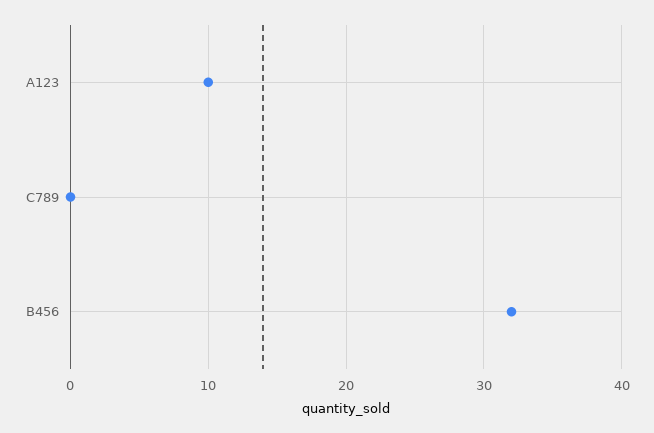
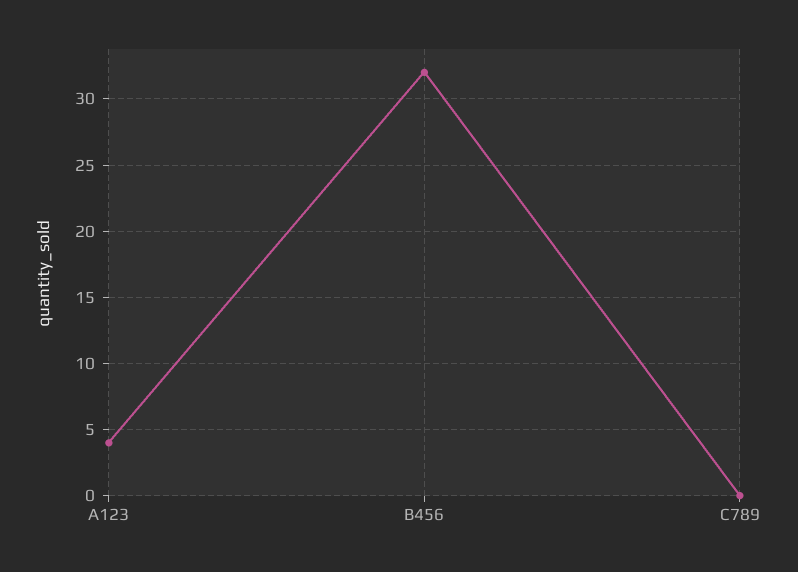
A123: 10 -> 4

